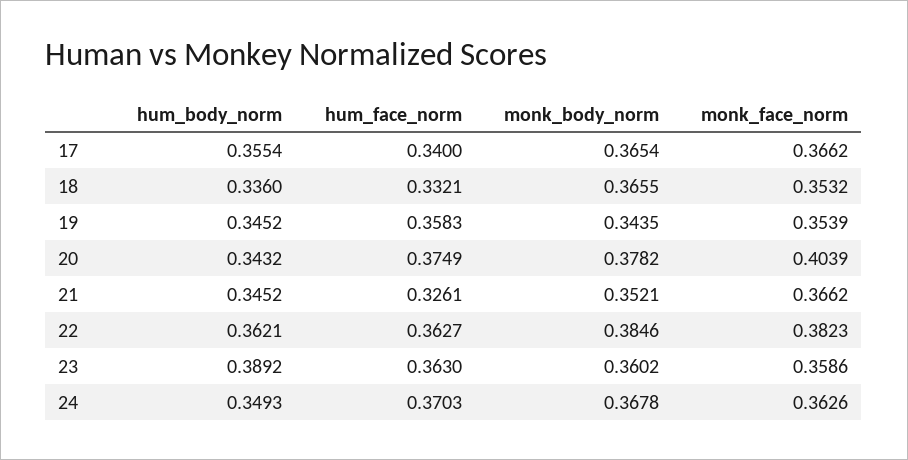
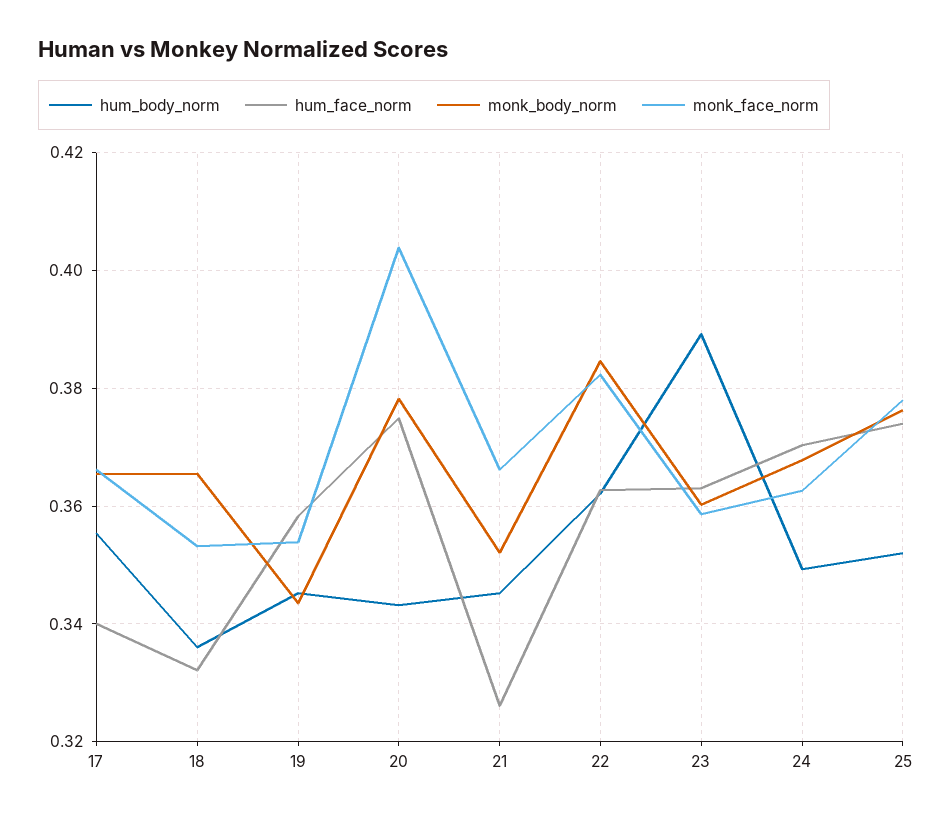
hum_body_norm, 25: none -> 0.352
hum_face_norm, 25: none -> 0.374
monk_body_norm, 25: none -> 0.376
monk_face_norm, 25: none -> 0.378

